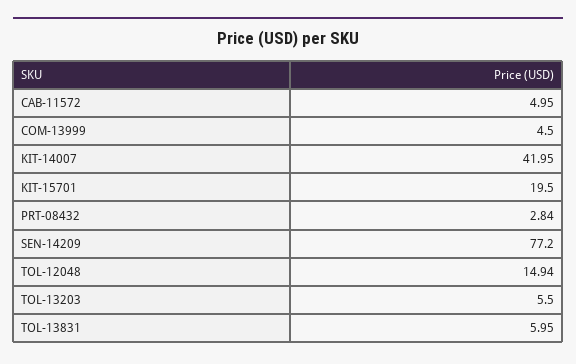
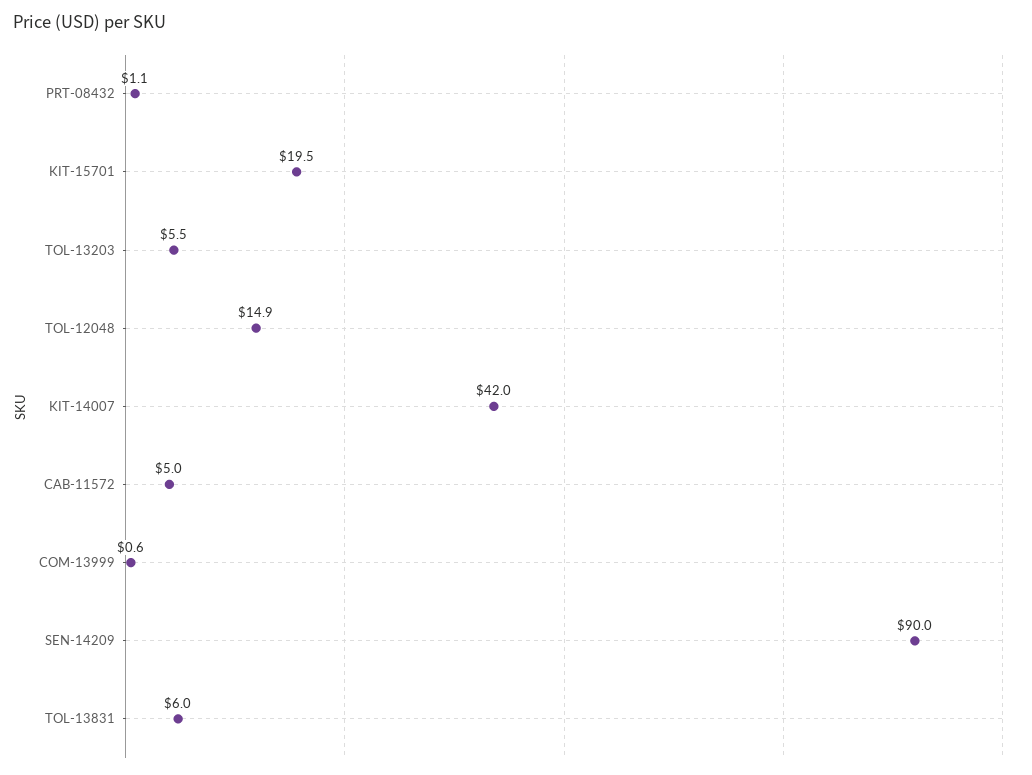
COM-13999: 4.5 -> 0.6
PRT-08432: 2.84 -> 1.1
SEN-14209: 77.2 -> 90

